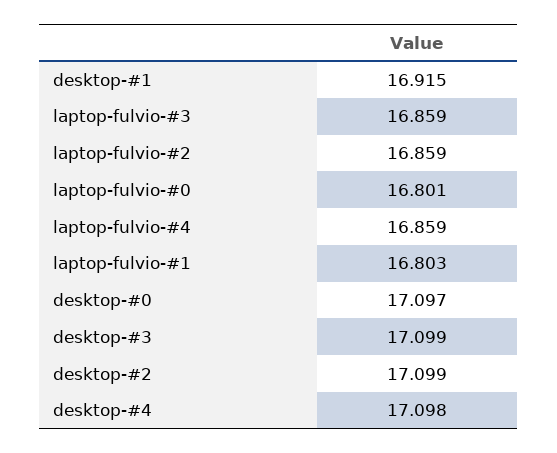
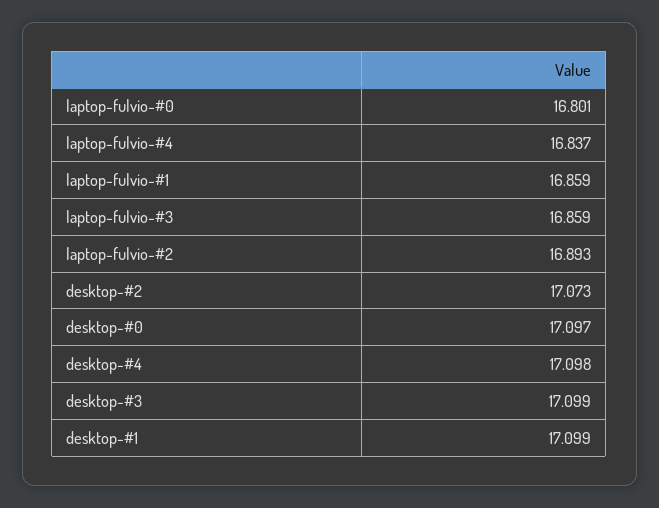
desktop-#1: 16.915 -> 17.099
laptop-fulvio-#2: 16.859 -> 16.893
laptop-fulvio-#4: 16.859 -> 16.837
laptop-fulvio-#1: 16.803 -> 16.859
desktop-#2: 17.099 -> 17.073

